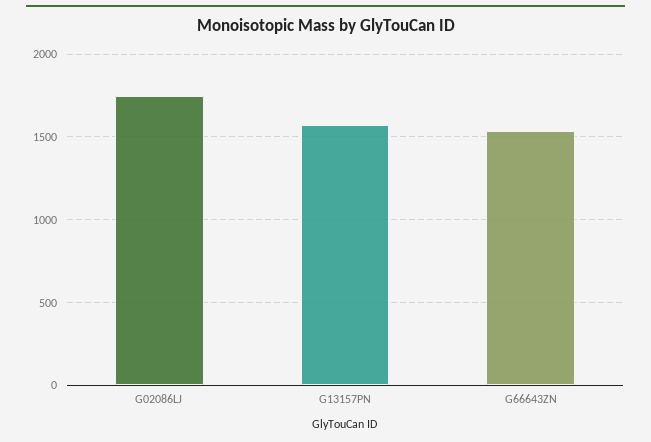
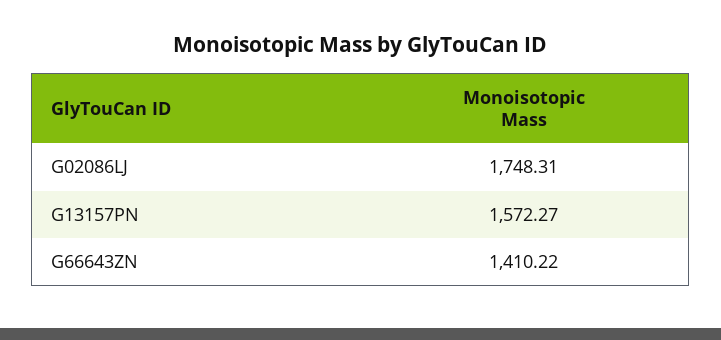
G66643ZN: 1550 -> 1410.22

